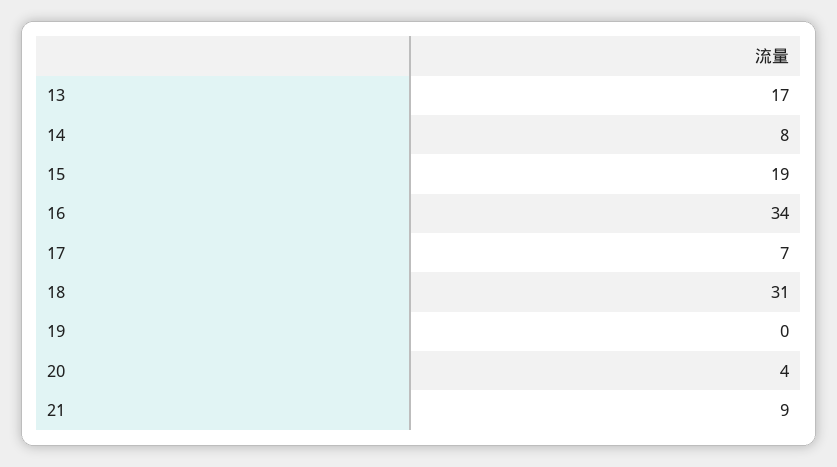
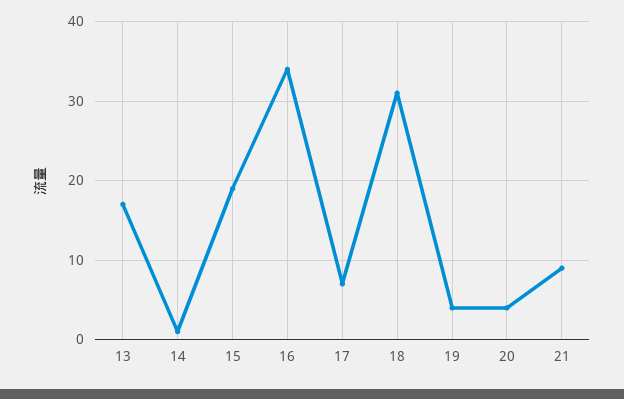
14: 8 -> 1
19: 0 -> 4

